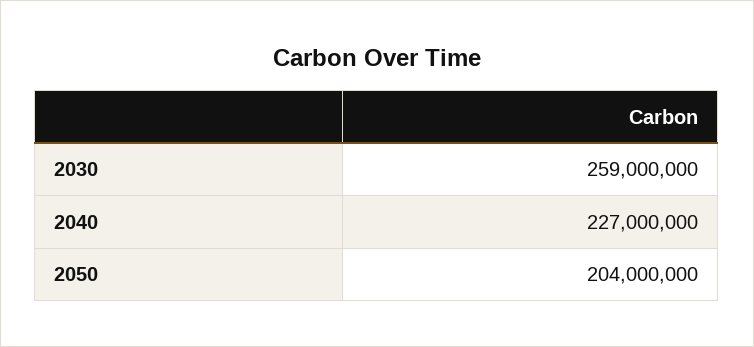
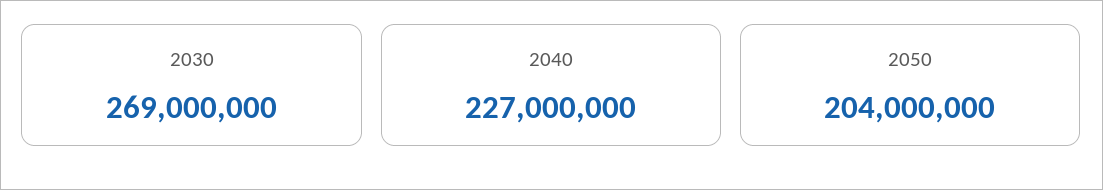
2030: 259000000 -> 269000000

